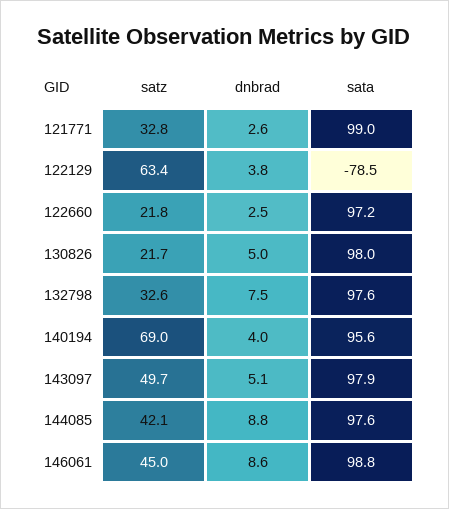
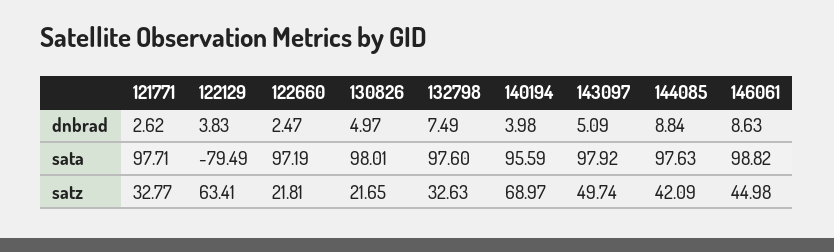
sata, 121771: 99 -> 97.71
sata, 122129: -78.5 -> -79.49

